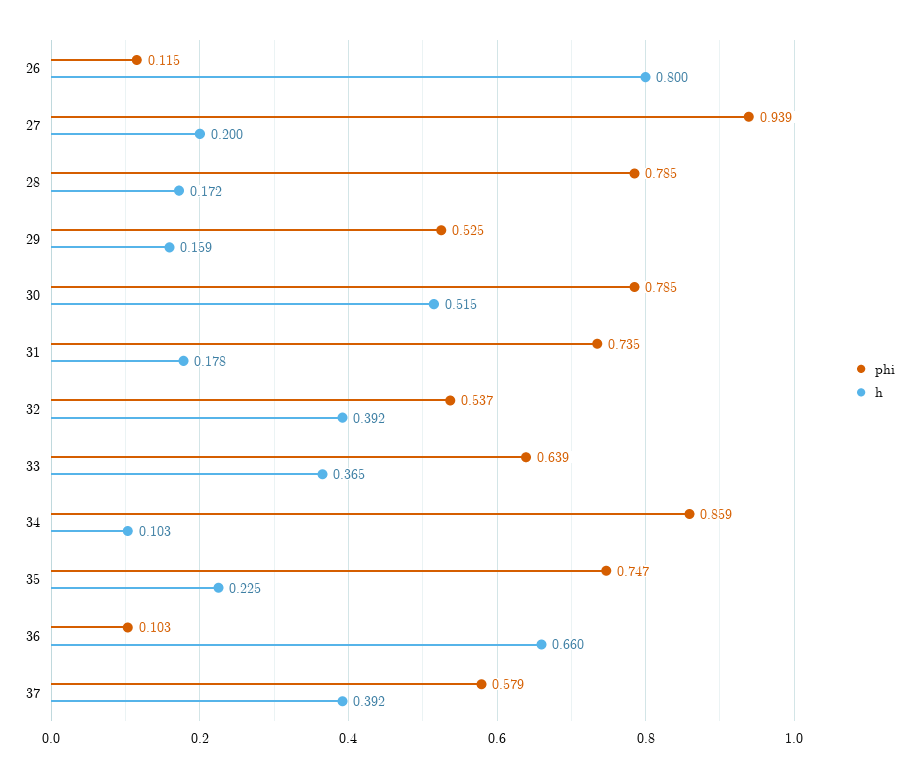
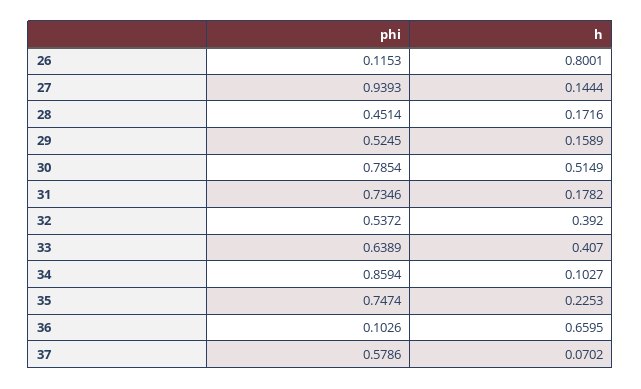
h, 27: 0.2 -> 0.1444
phi, 28: 0.785 -> 0.4514
h, 33: 0.365 -> 0.407
h, 37: 0.392 -> 0.0702

